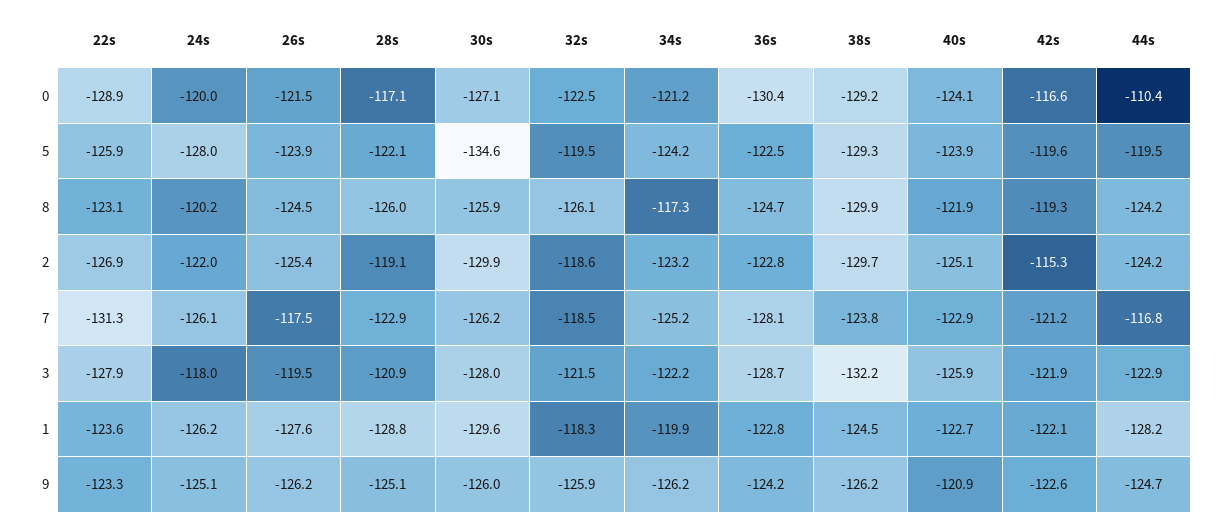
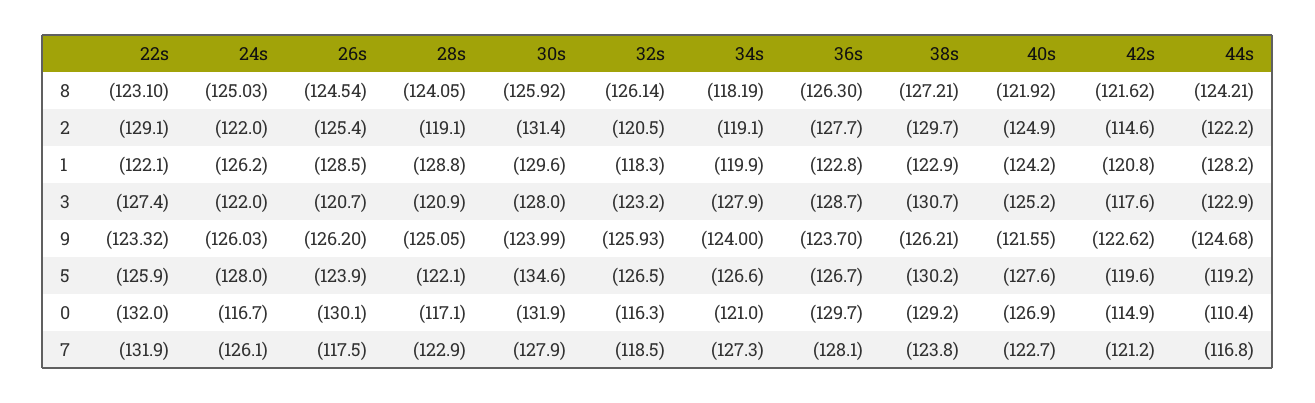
22s, 0: -128.9 -> -132
24s, 0: -120 -> -116.7
26s, 0: -121.5 -> -130.1
30s, 0: -127.1 -> -131.9
32s, 0: -122.5 -> -116.3
34s, 0: -121.2 -> -121
36s, 0: -130.4 -> -129.7
40s, 0: -124.1 -> -126.9
42s, 0: -116.6 -> -114.9
32s, 5: -119.5 -> -126.5
34s, 5: -124.2 -> -126.6
36s, 5: -122.5 -> -126.7
38s, 5: -129.3 -> -130.2
40s, 5: -123.9 -> -127.6
44s, 5: -119.5 -> -119.2
24s, 8: -120.2 -> -125.03
28s, 8: -126 -> -124.05
34s, 8: -117.3 -> -118.19
36s, 8: -124.7 -> -126.3
38s, 8: -129.9 -> -127.21
42s, 8: -119.3 -> -121.62
22s, 2: -126.9 -> -129.1
30s, 2: -129.9 -> -131.4
32s, 2: -118.6 -> -120.5
34s, 2: -123.2 -> -119.1
36s, 2: -122.8 -> -127.7
40s, 2: -125.1 -> -124.9
42s, 2: -115.3 -> -114.6
44s, 2: -124.2 -> -122.2
22s, 7: -131.3 -> -131.9
30s, 7: -126.2 -> -127.9
34s, 7: -125.2 -> -127.3
40s, 7: -122.9 -> -122.7
22s, 3: -127.9 -> -127.4
24s, 3: -118 -> -122
26s, 3: -119.5 -> -120.7
32s, 3: -121.5 -> -123.2
34s, 3: -122.2 -> -127.9
38s, 3: -132.2 -> -130.7
40s, 3: -125.9 -> -125.2
42s, 3: -121.9 -> -117.6
22s, 1: -123.6 -> -122.1
26s, 1: -127.6 -> -128.5
38s, 1: -124.5 -> -122.9
40s, 1: -122.7 -> -124.2
42s, 1: -122.1 -> -120.8
24s, 9: -125.1 -> -126.03
30s, 9: -126 -> -123.99
34s, 9: -126.2 -> -124
36s, 9: -124.2 -> -123.7
40s, 9: -120.9 -> -121.55

